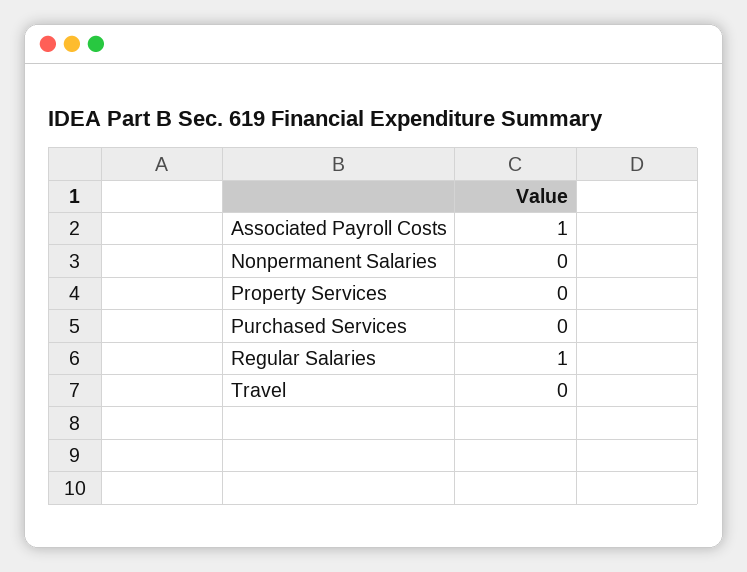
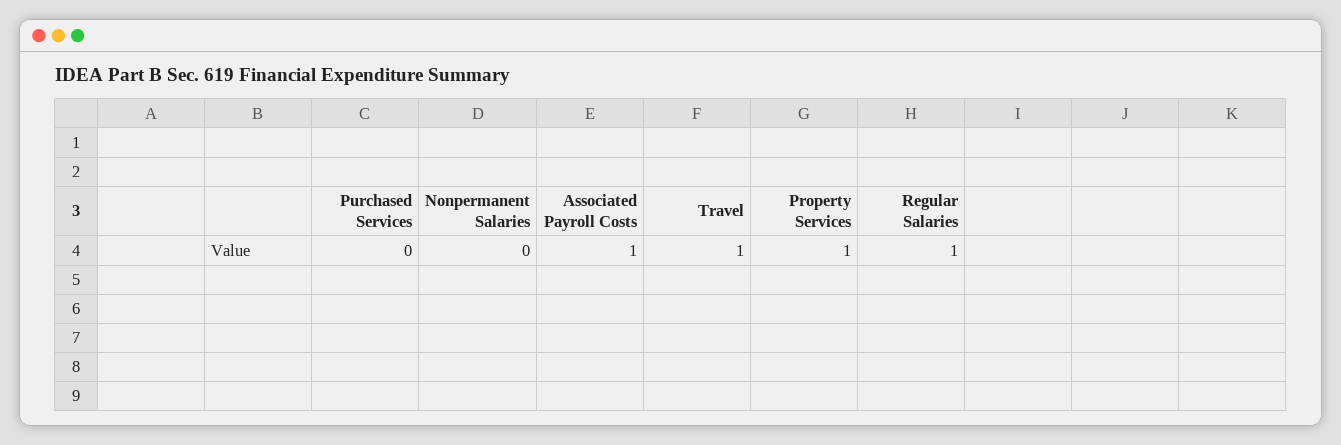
Property Services: 0 -> 1
Travel: 0 -> 1

